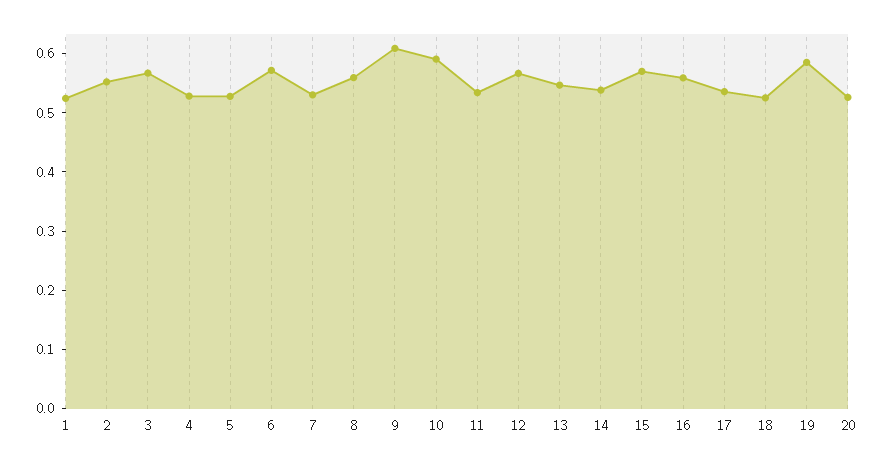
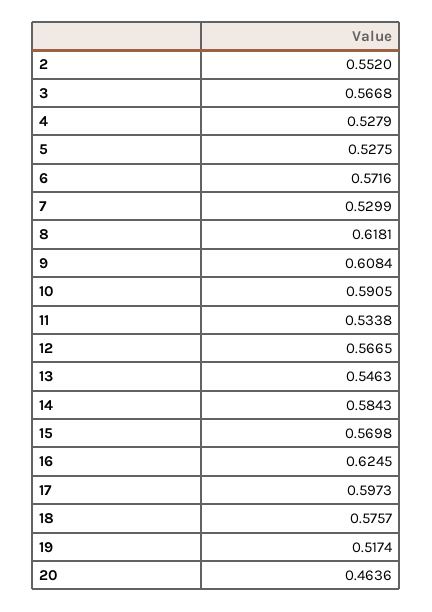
1: 0.52 -> none
8: 0.56 -> 0.6181
14: 0.54 -> 0.5843
16: 0.56 -> 0.6245
17: 0.54 -> 0.5973
18: 0.52 -> 0.5757
19: 0.58 -> 0.5174
20: 0.52 -> 0.4636

